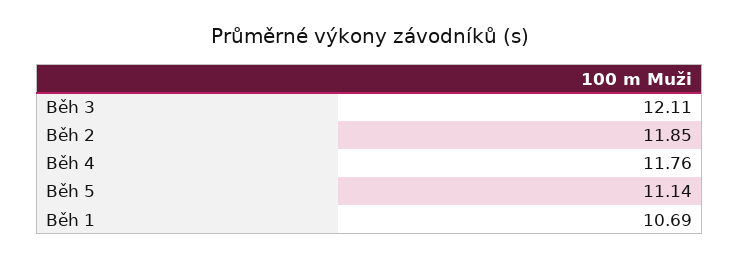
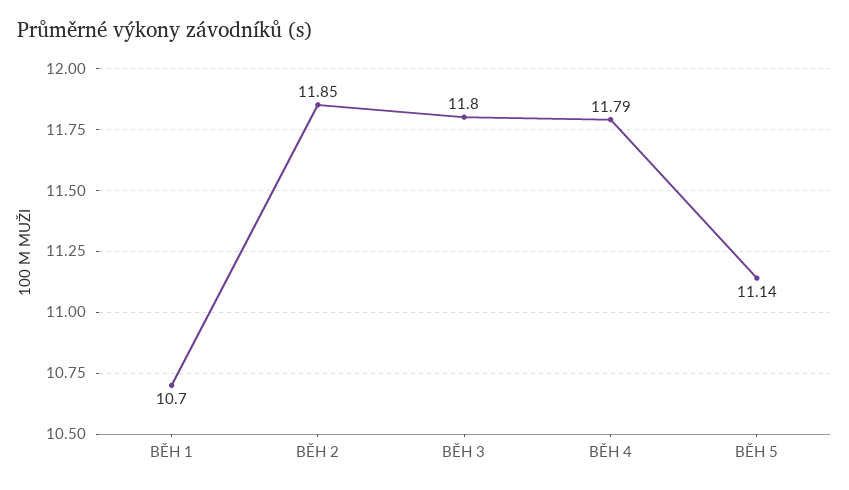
Běh 3: 12.11 -> 11.8
Běh 4: 11.76 -> 11.79
Běh 1: 10.69 -> 10.7

